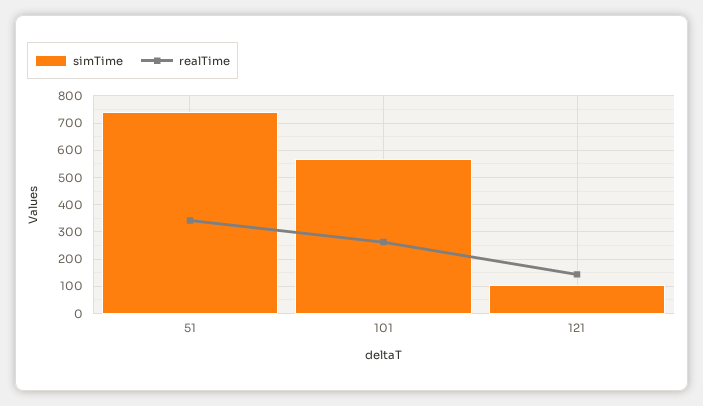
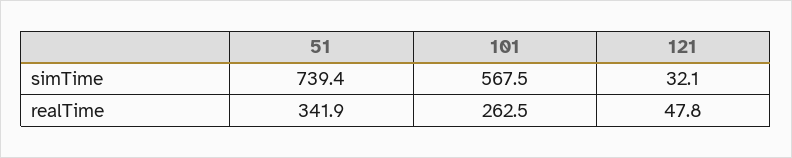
simTime, 121: 100 -> 32.1
realTime, 121: 150 -> 47.8

